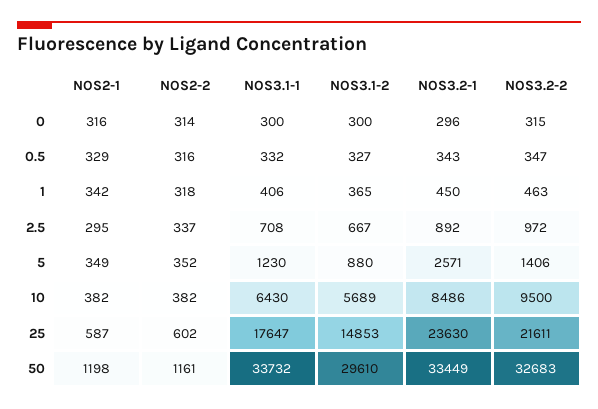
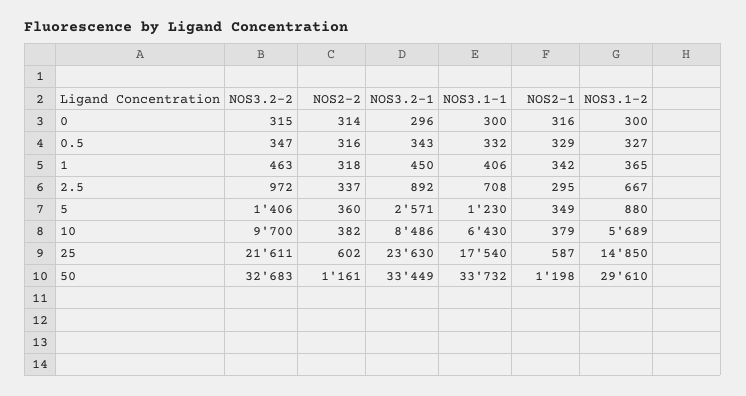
NOS2-2, 5: 352 -> 360
NOS2-1, 10: 382 -> 379
NOS3.2-2, 10: 9500 -> 9700
NOS3.1-1, 25: 17647 -> 17540
NOS3.1-2, 25: 14853 -> 14850

